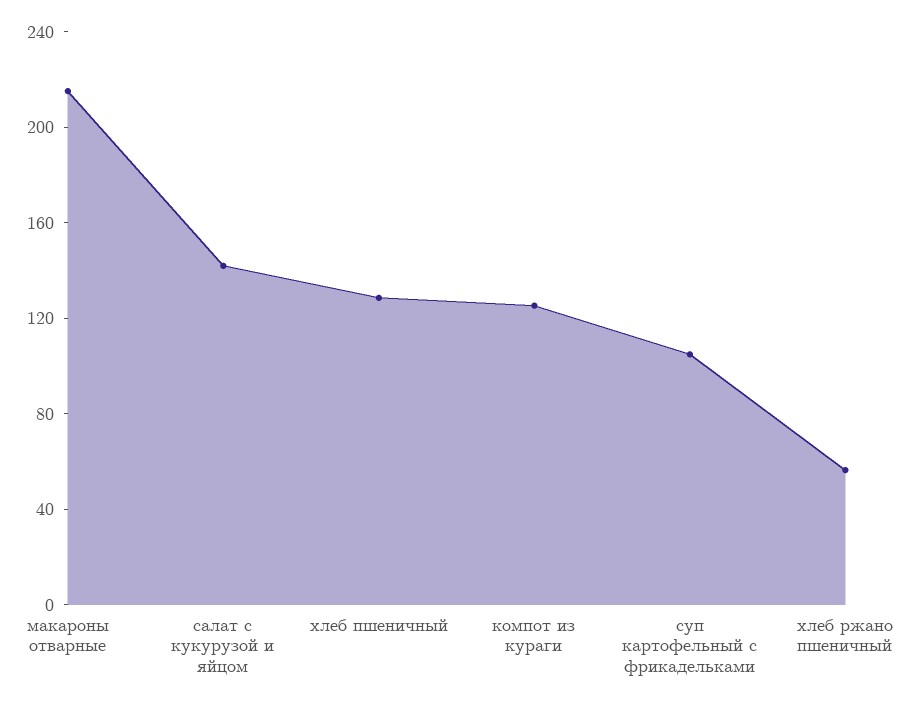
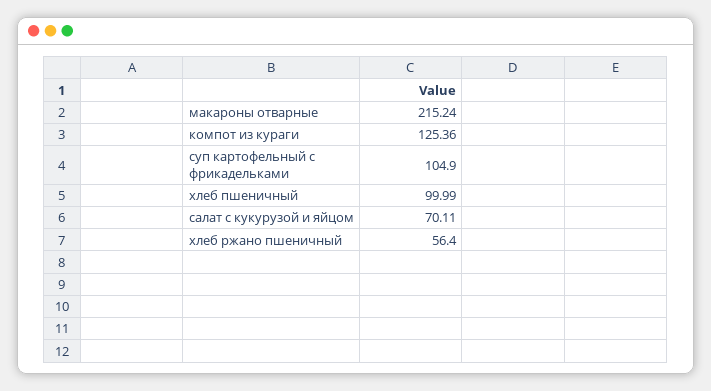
салат с кукурузой и яйцом: 140 -> 70.11
хлеб пшеничный: 130 -> 99.99

